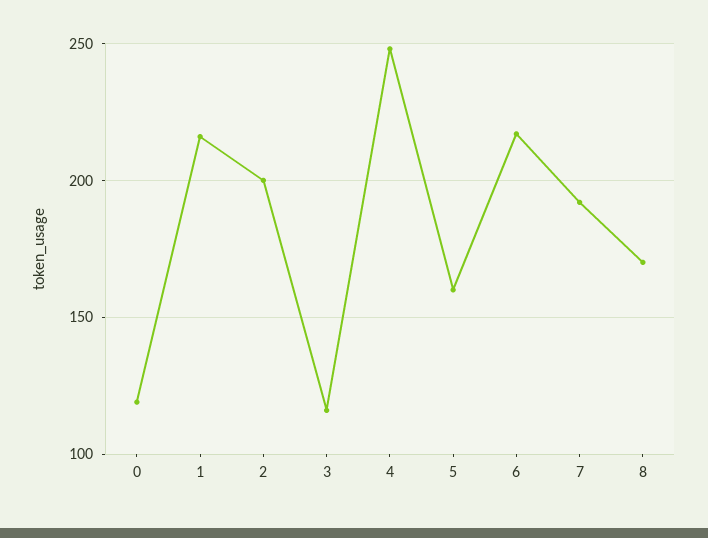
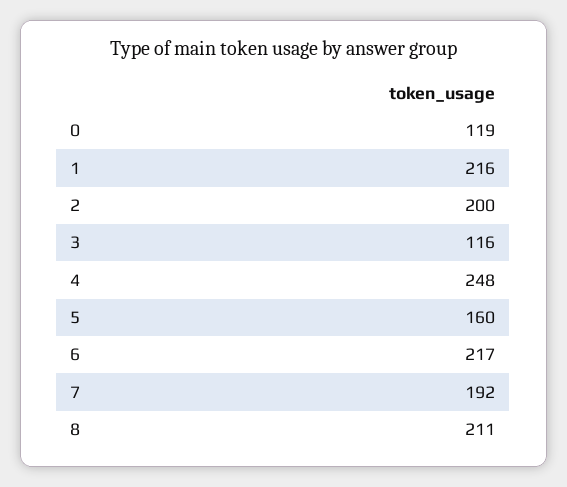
8: 170 -> 211

